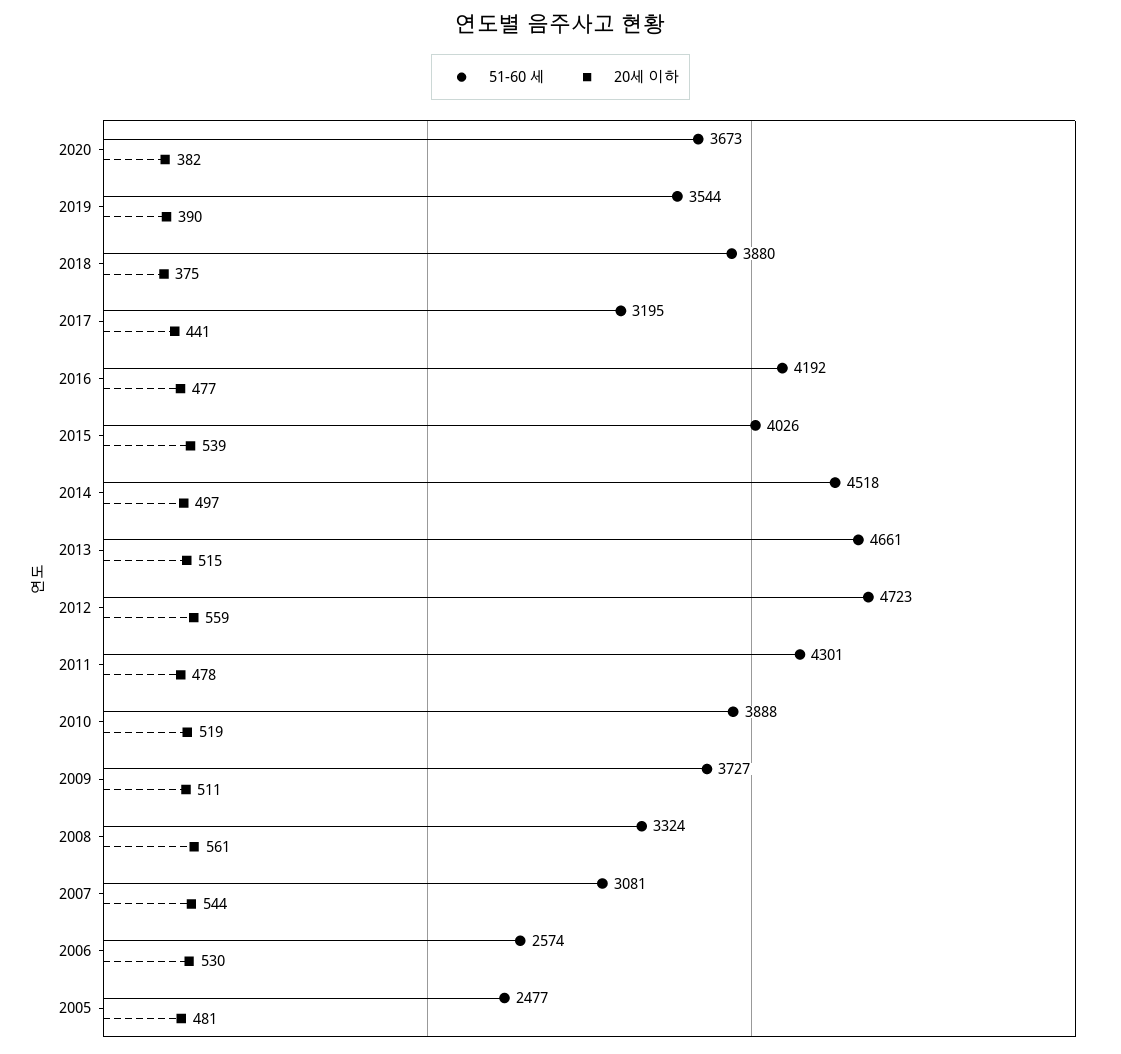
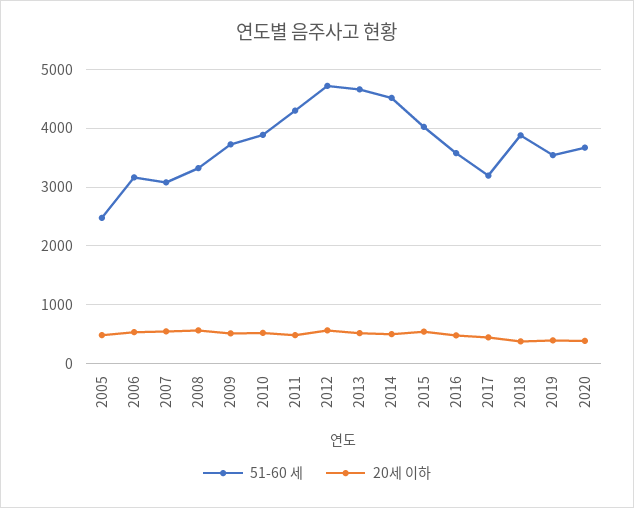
51-60 세, 2016: 4192 -> 3600
51-60 세, 2006: 2574 -> 3200

